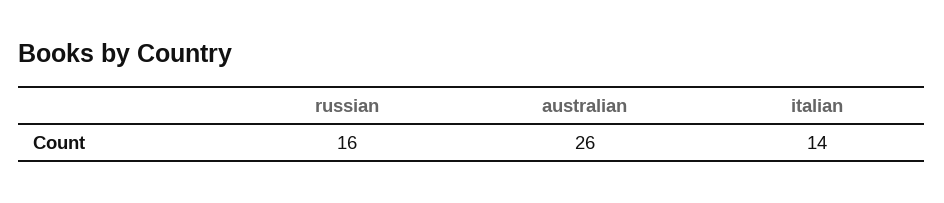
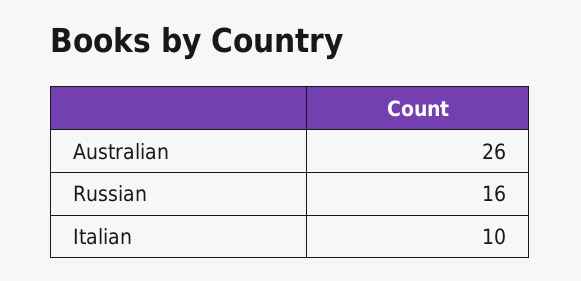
italian: 14 -> 10

